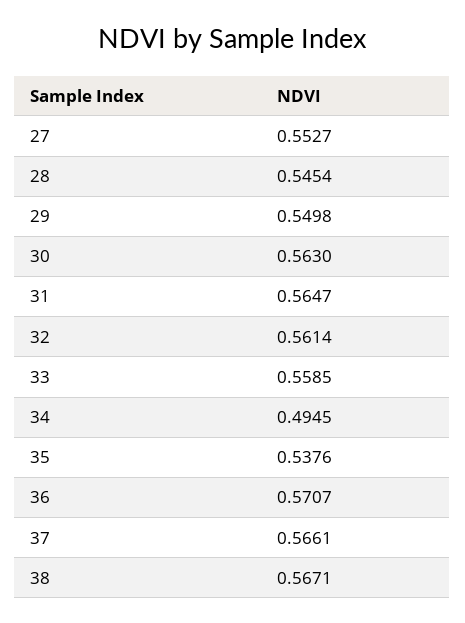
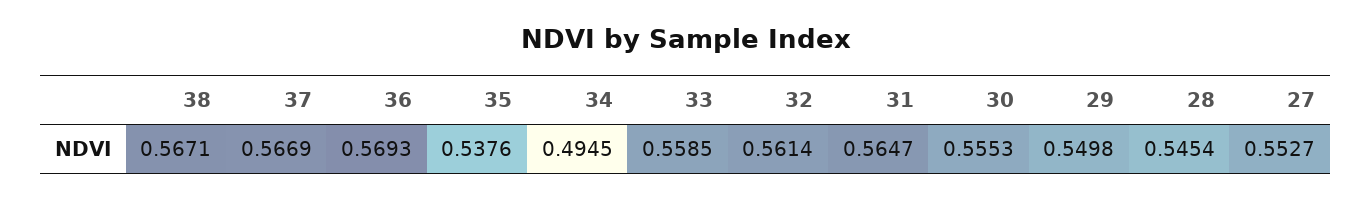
30: 0.563 -> 0.5553
36: 0.5707 -> 0.5693
37: 0.5661 -> 0.5669

